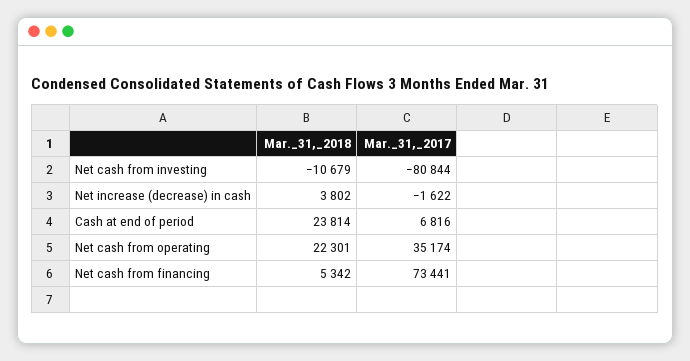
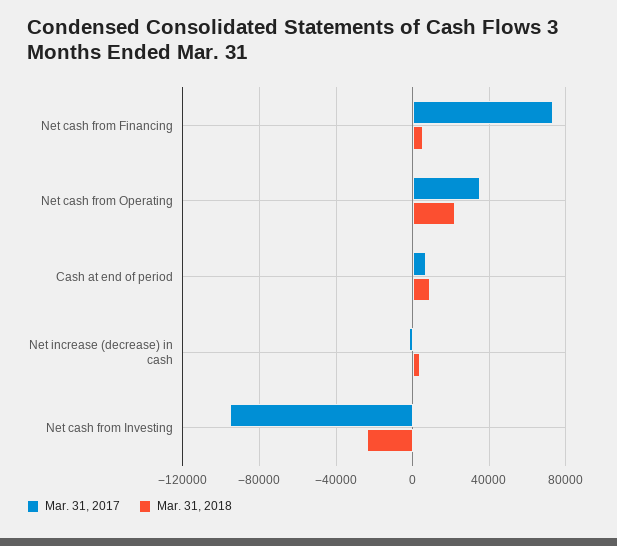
Mar._31,_2018, Net cash from investing: -10679 -> -25000
Mar._31,_2017, Net cash from investing: -80844 -> -95000
Mar._31,_2018, Cash at end of period: 23814 -> 10000

